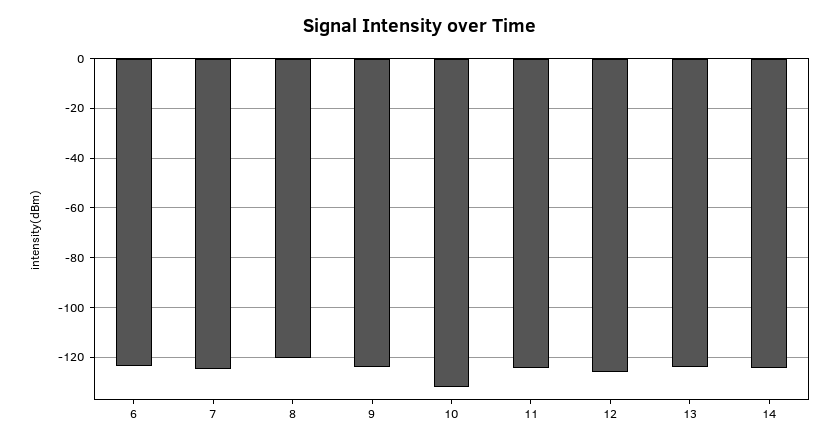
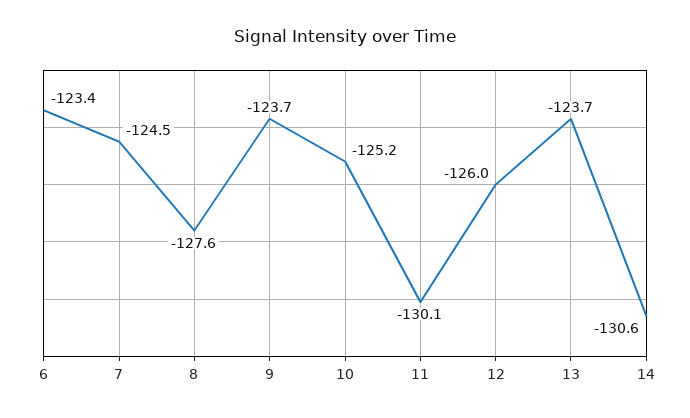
8: -120 -> -127.6
10: -132.5 -> -125.2
11: -125 -> -130.1
14: -125 -> -130.6

